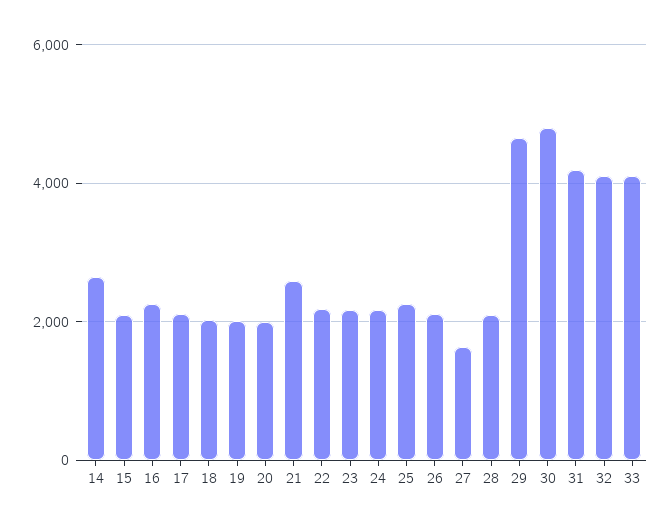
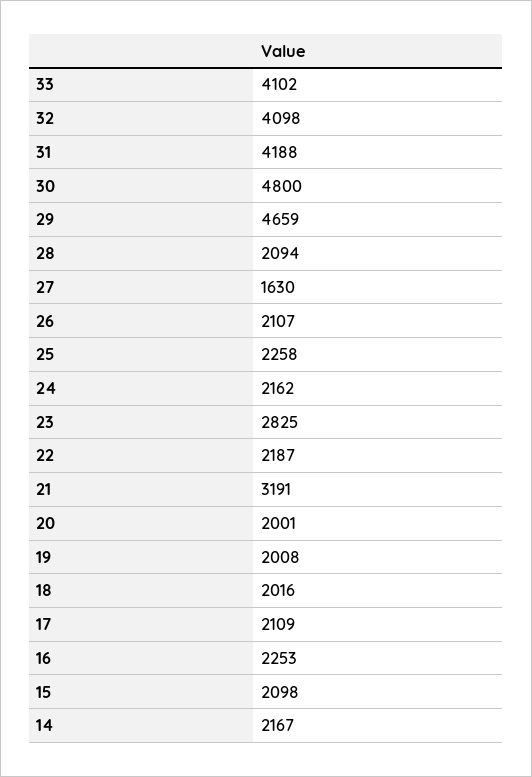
14: 2600 -> 2167
21: 2600 -> 3191
23: 2200 -> 2825

